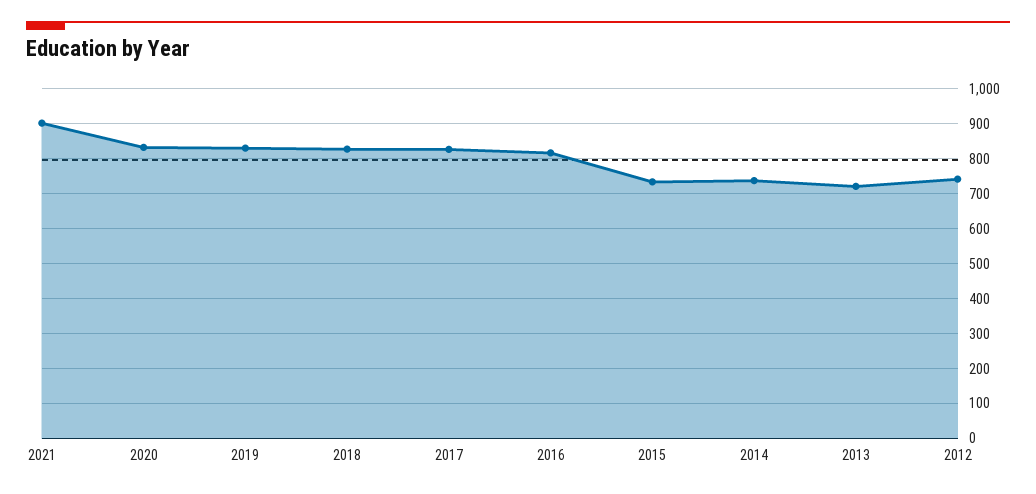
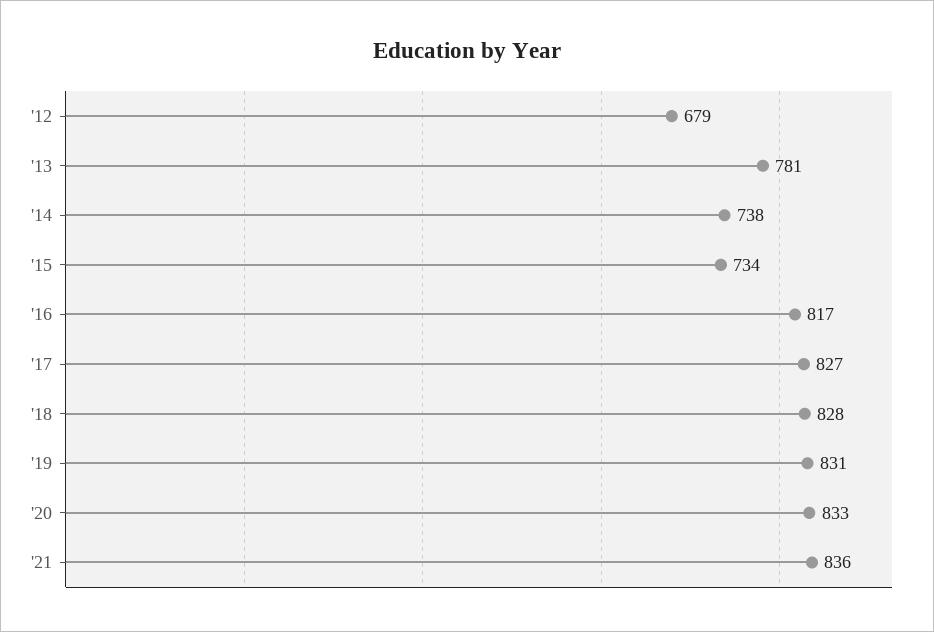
2021: 900 -> 836
2013: 720 -> 781
2012: 740 -> 679

